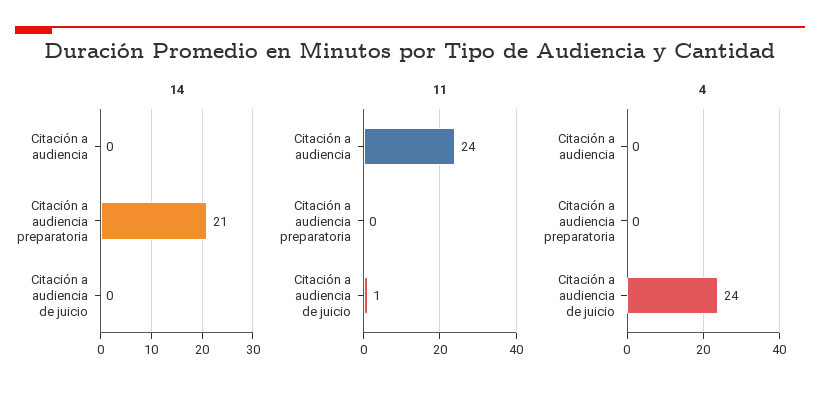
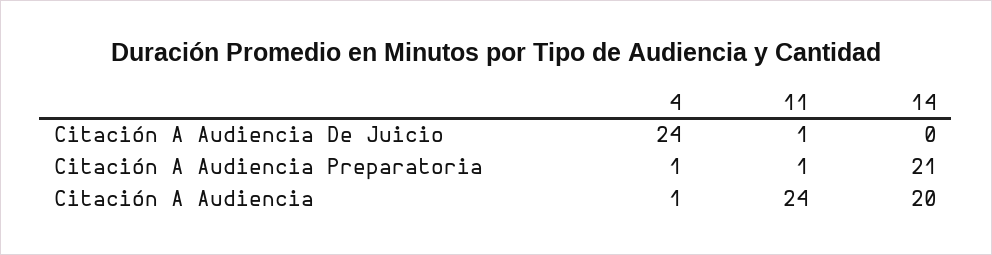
14, Citación a audiencia: 0 -> 20
11, Citación a audiencia preparatoria: 0 -> 1
4, Citación a audiencia: 0 -> 1
4, Citación a audiencia preparatoria: 0 -> 1

